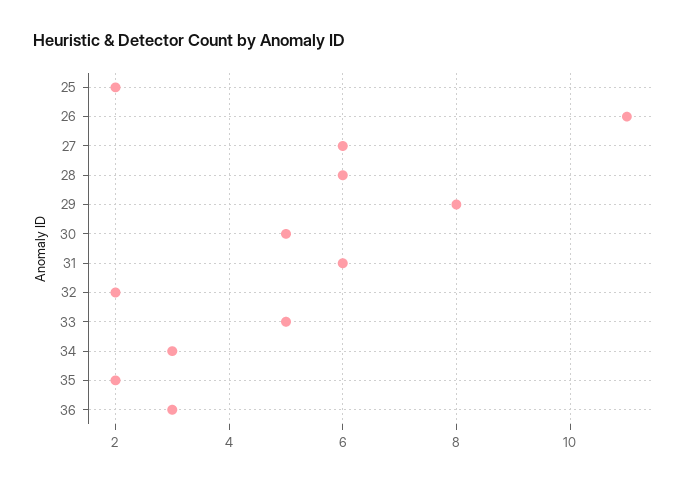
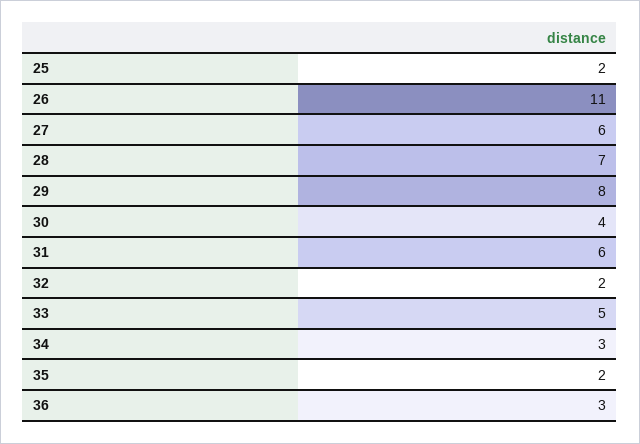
28: 6 -> 7
30: 5 -> 4

